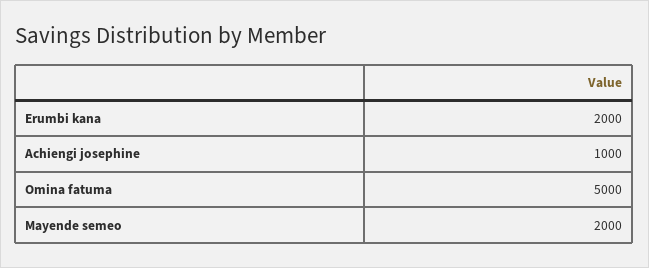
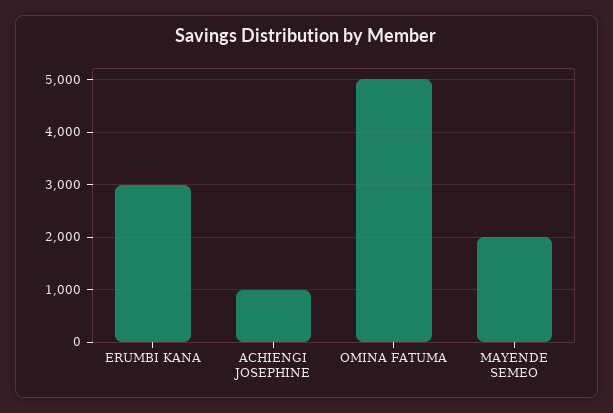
Erumbi kana: 2000 -> 3000

